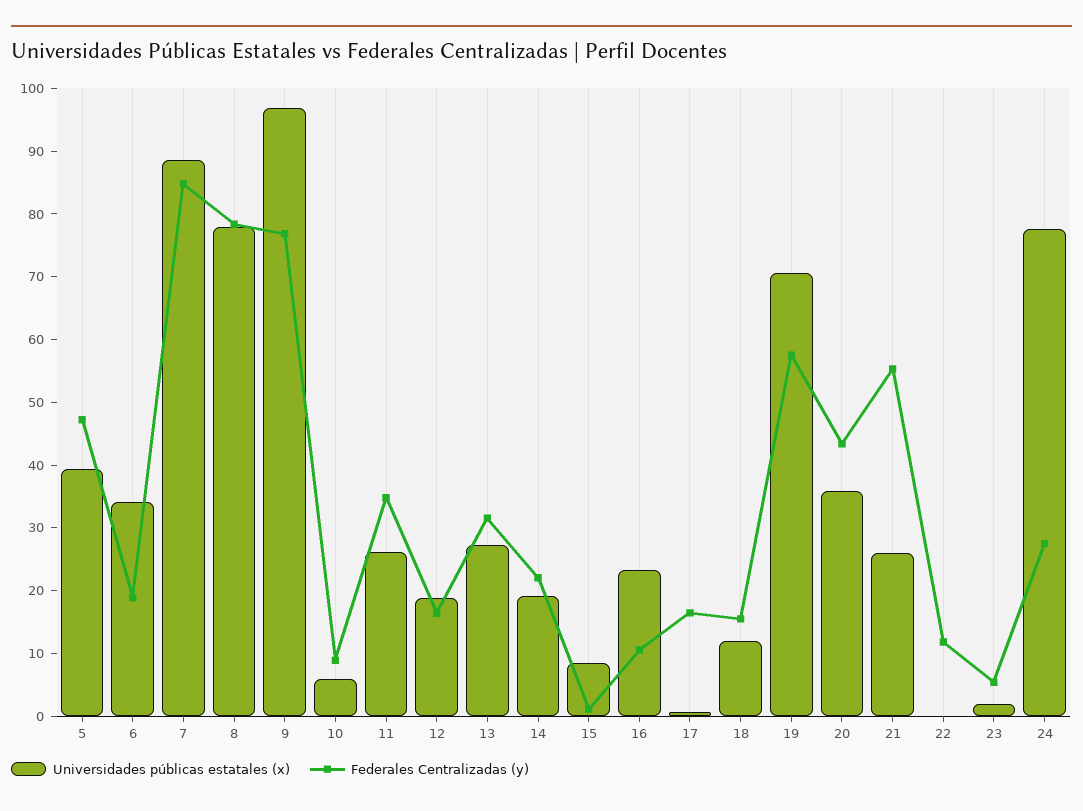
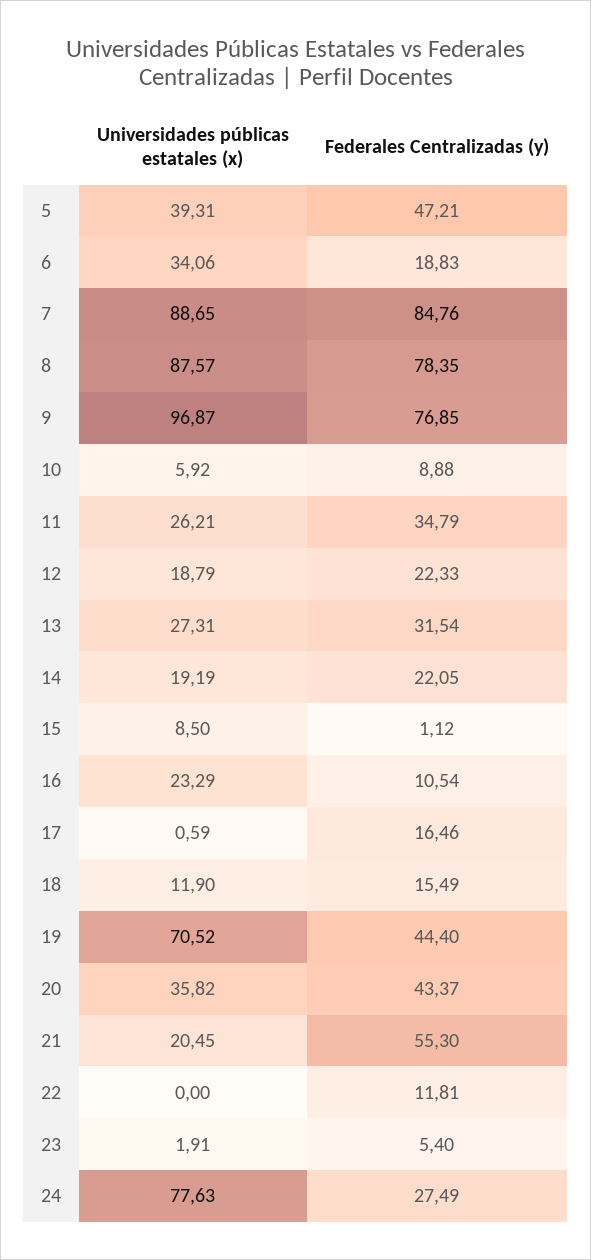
Universidades públicas estatales (x), 8: 78 -> 87.57
Federales Centralizadas (y), 12: 16 -> 22.33
Federales Centralizadas (y), 19: 58 -> 44.4
Universidades públicas estatales (x), 21: 26 -> 20.45

